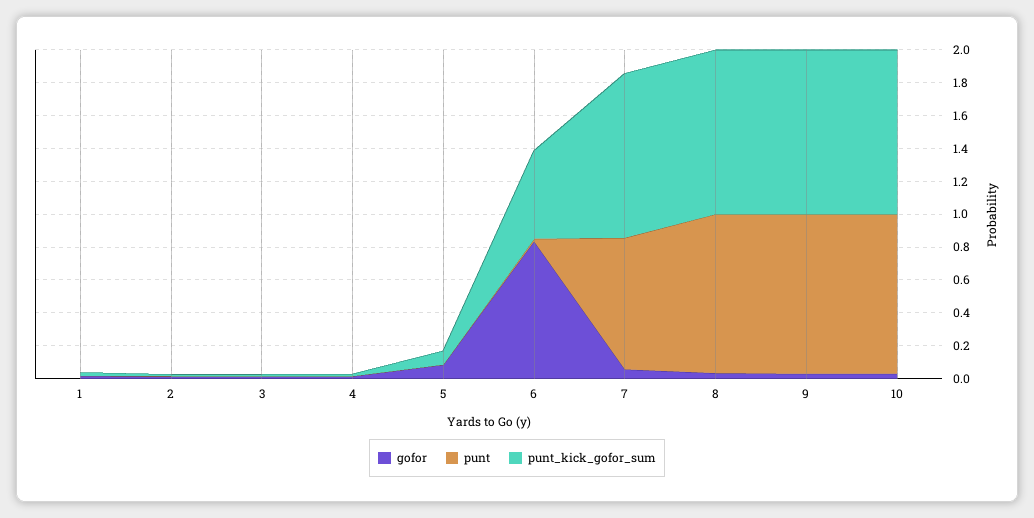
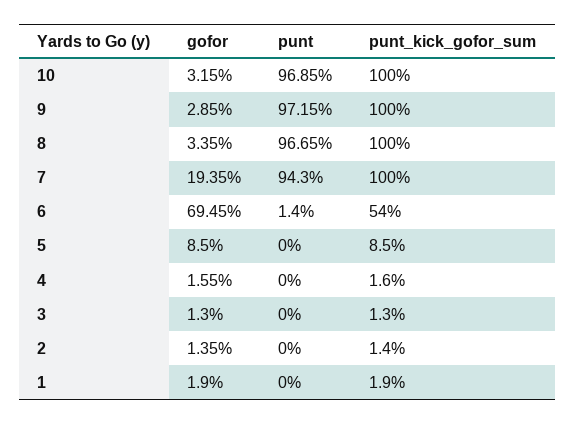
gofor, 6: 0.85 -> 0.6945
gofor, 7: 0.05 -> 0.1935
punt, 7: 0.8 -> 0.943

